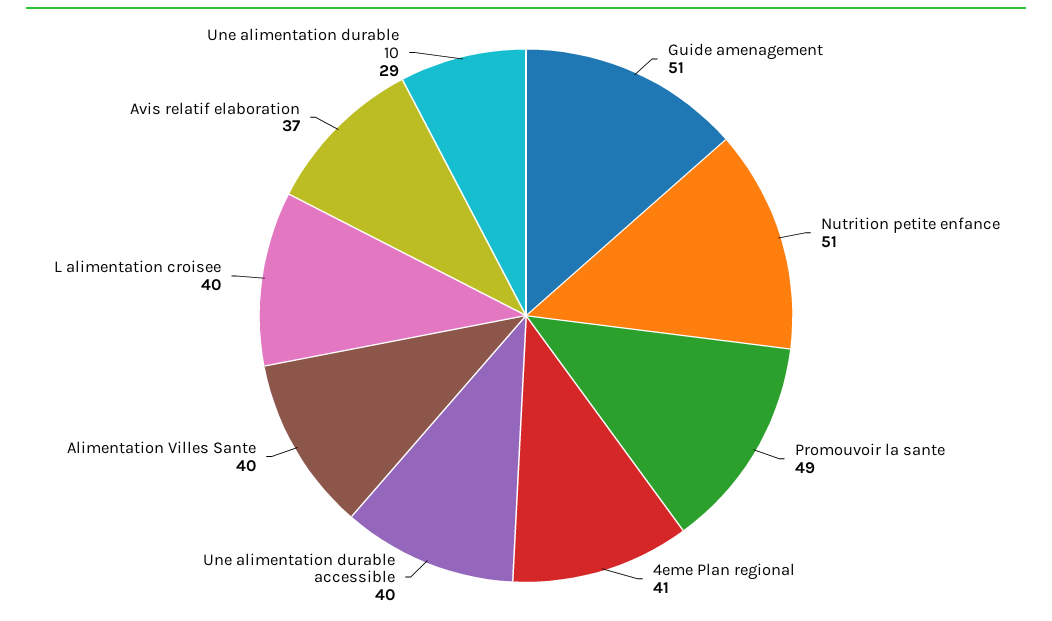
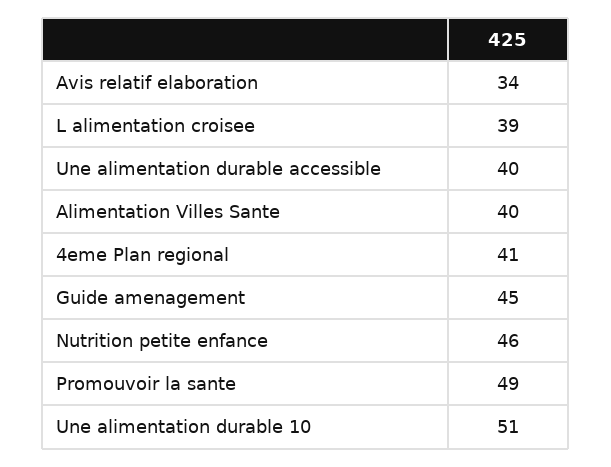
Guide amenagement: 51 -> 45
Nutrition petite enfance: 51 -> 46
L alimentation croisee: 40 -> 39
Avis relatif elaboration: 37 -> 34
Une alimentation durable 10: 29 -> 51

